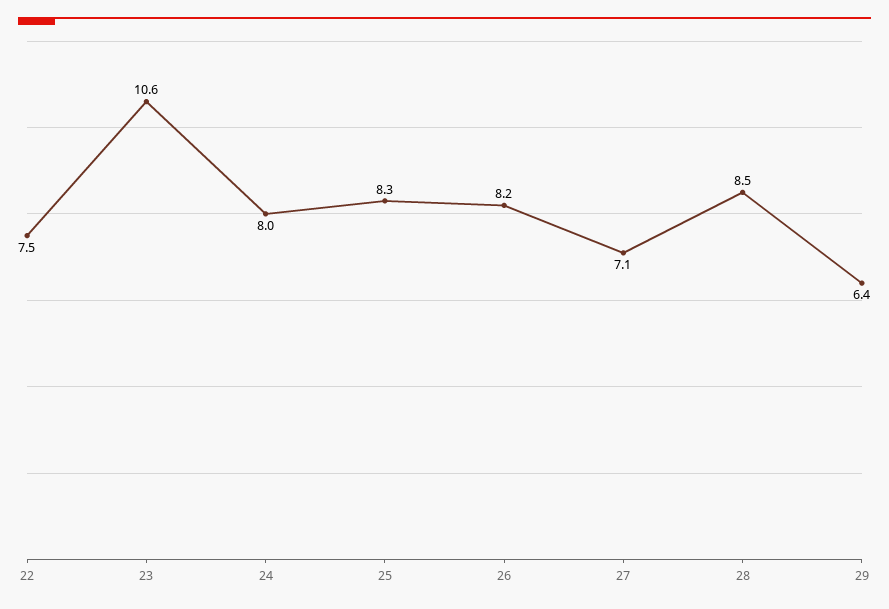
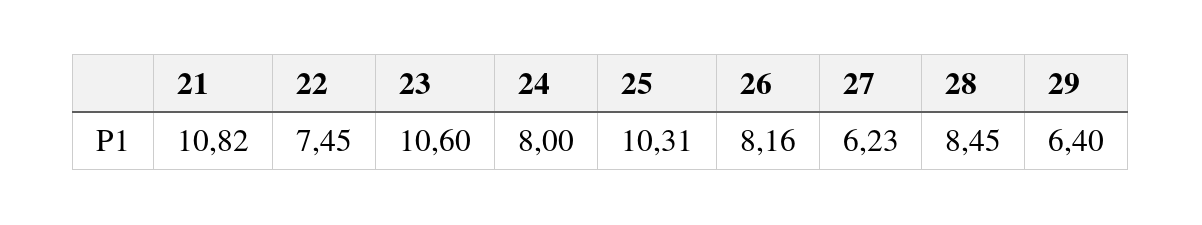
25: 8.3 -> 10.31
27: 7.1 -> 6.23
21: none -> 10.82

